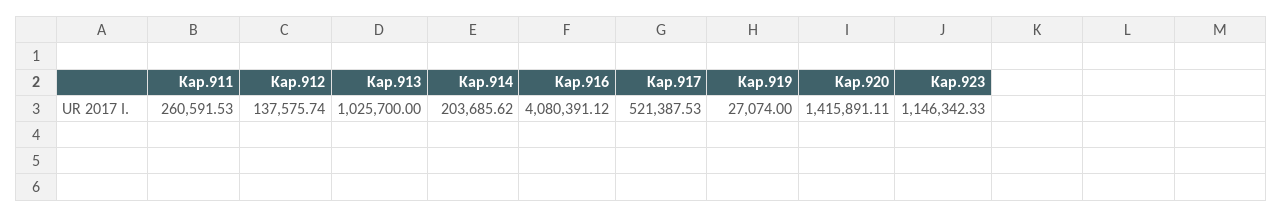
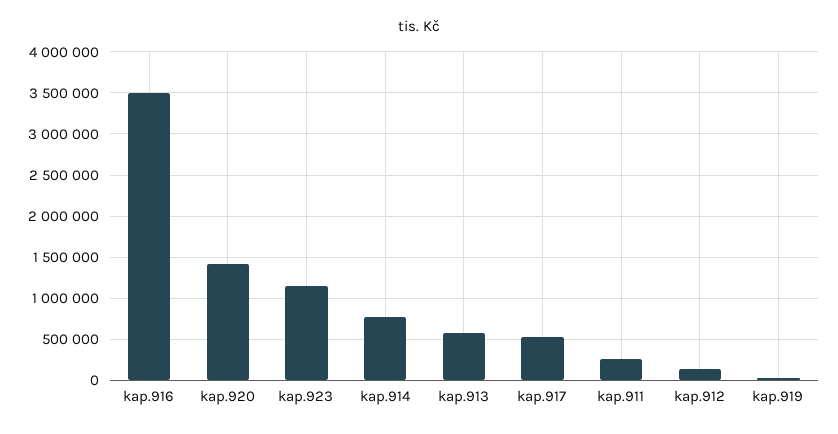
Kap.913: 1025700 -> 600000
Kap.914: 203685.62 -> 800000
Kap.916: 4080391.12 -> 3500000

